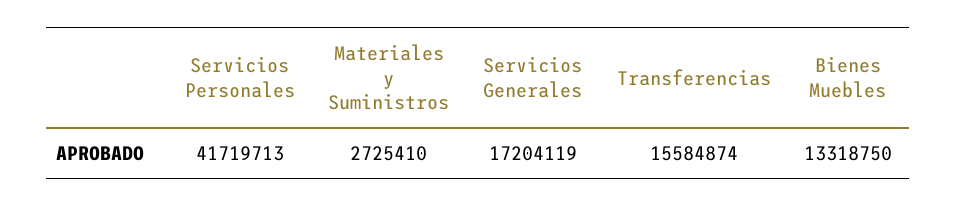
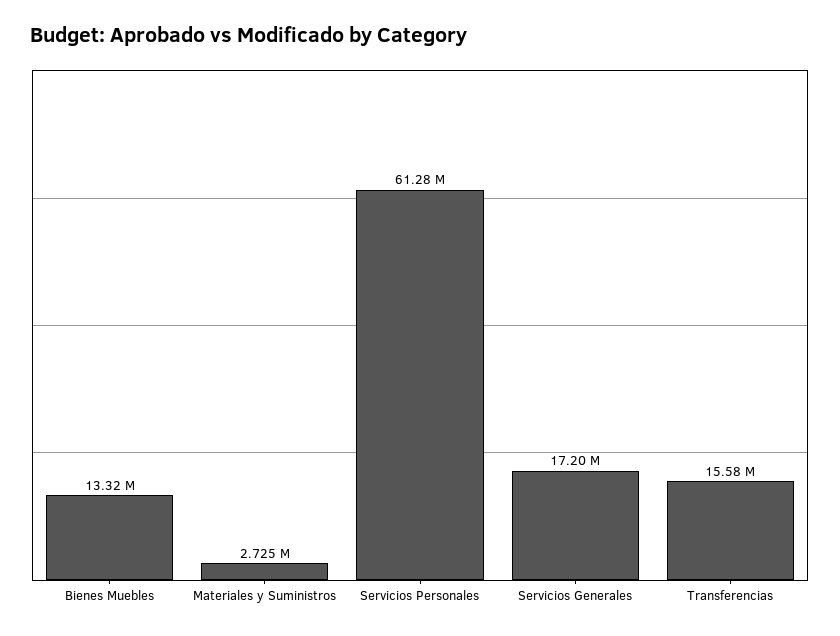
Servicios Personales: 41719713 -> 61280000

